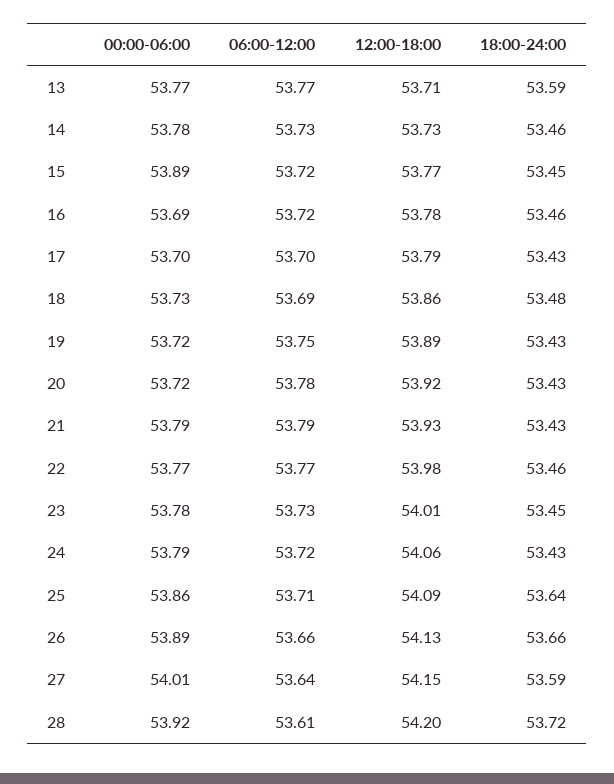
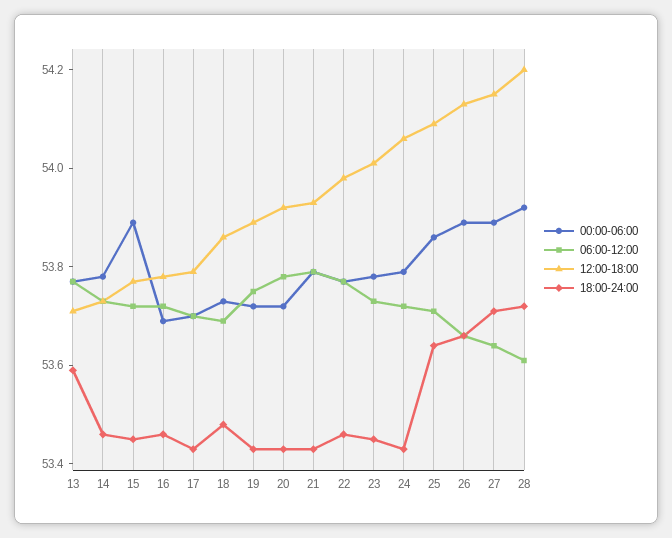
00:00-06:00, 27: 54.01 -> 53.9
18:00-24:00, 27: 53.59 -> 53.7

